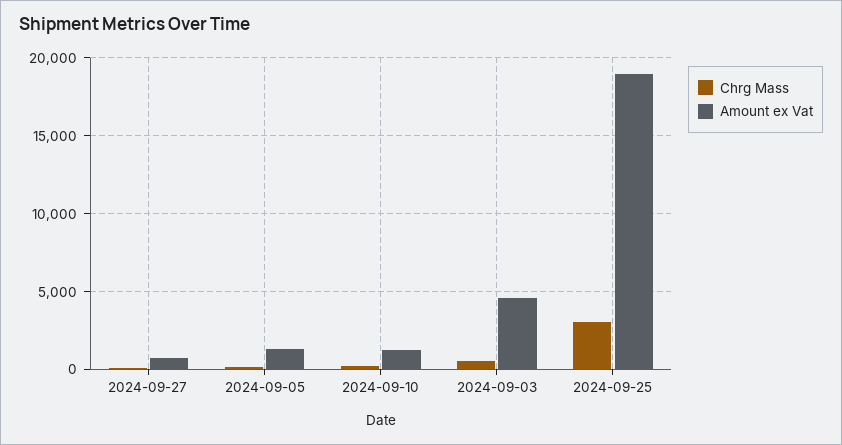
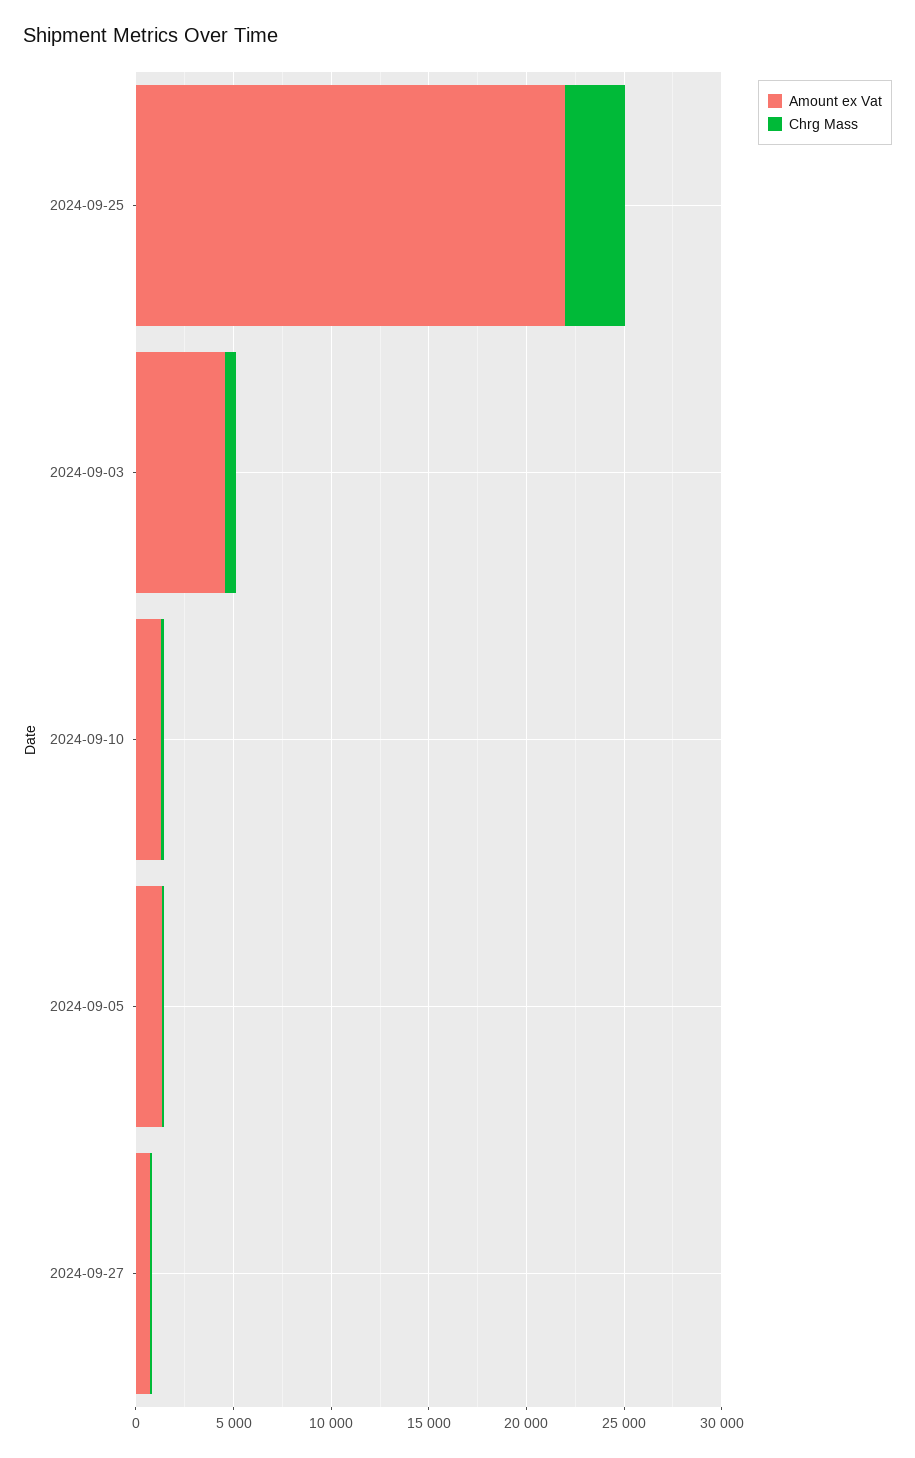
Amount ex Vat, 2024-09-25: 19000 -> 22000

